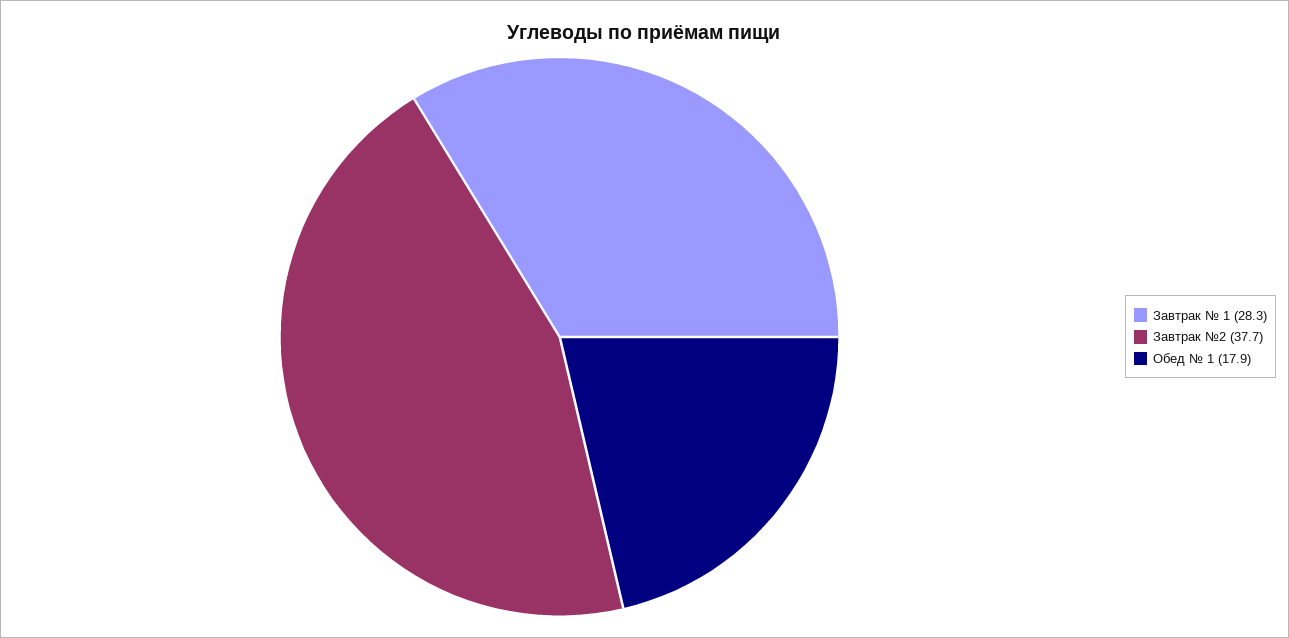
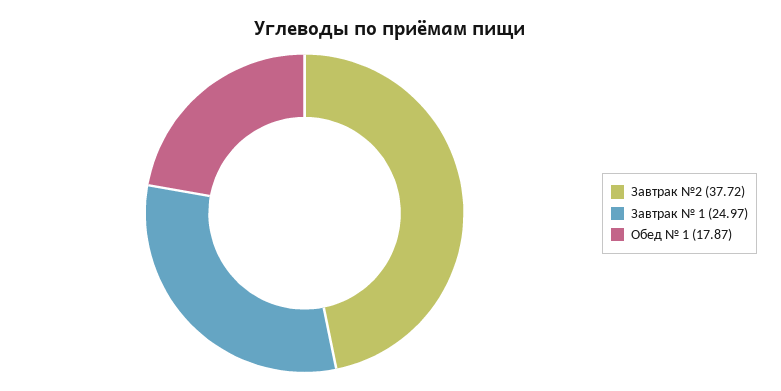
Завтрак № 1: 28.3 -> 24.97

